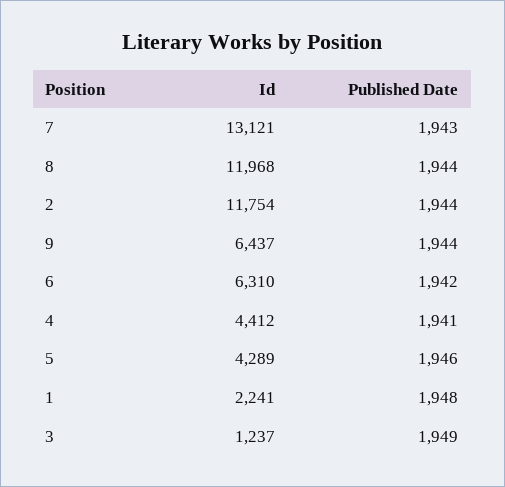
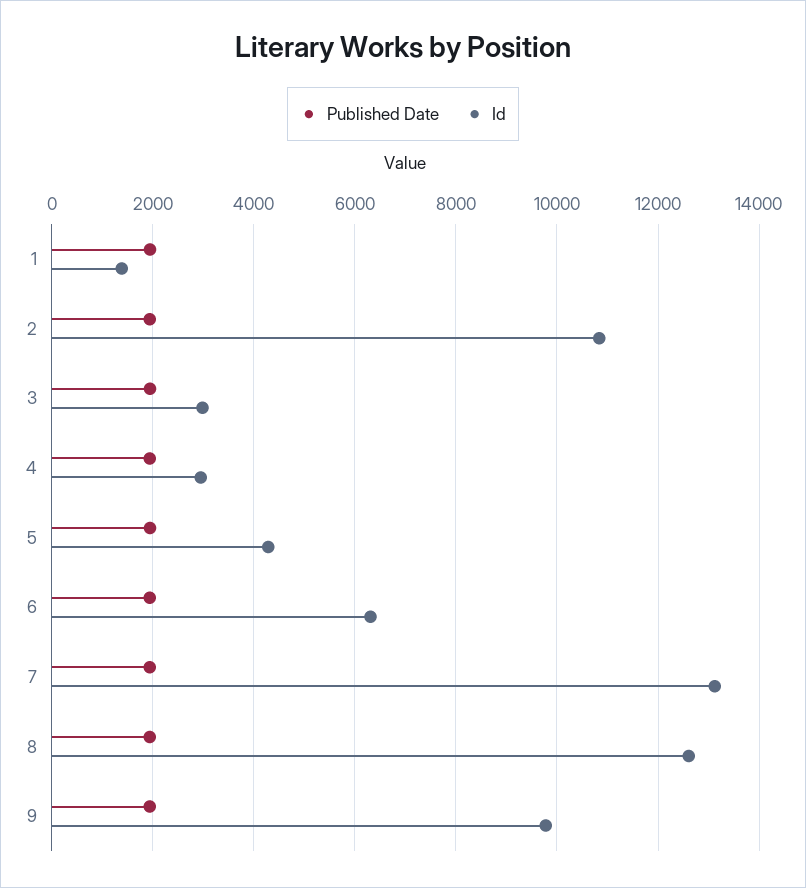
Id, 8: 11968 -> 12600
Id, 2: 11754 -> 10800
Id, 9: 6437 -> 9800
Id, 4: 4412 -> 3000
Id, 1: 2241 -> 1400
Id, 3: 1237 -> 3000

